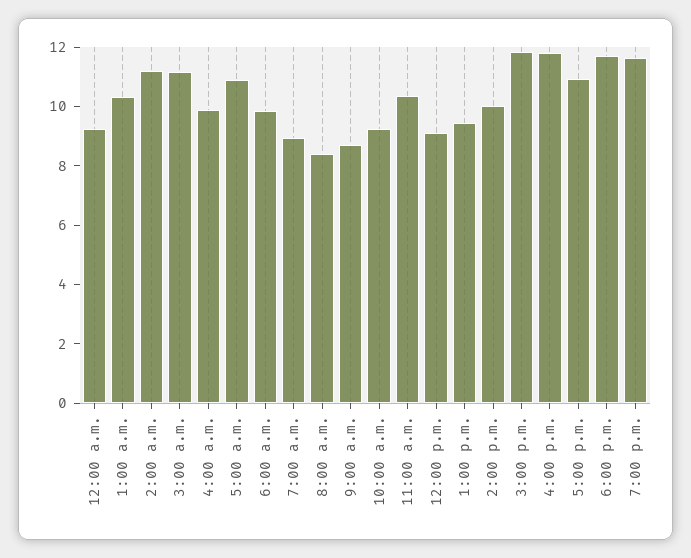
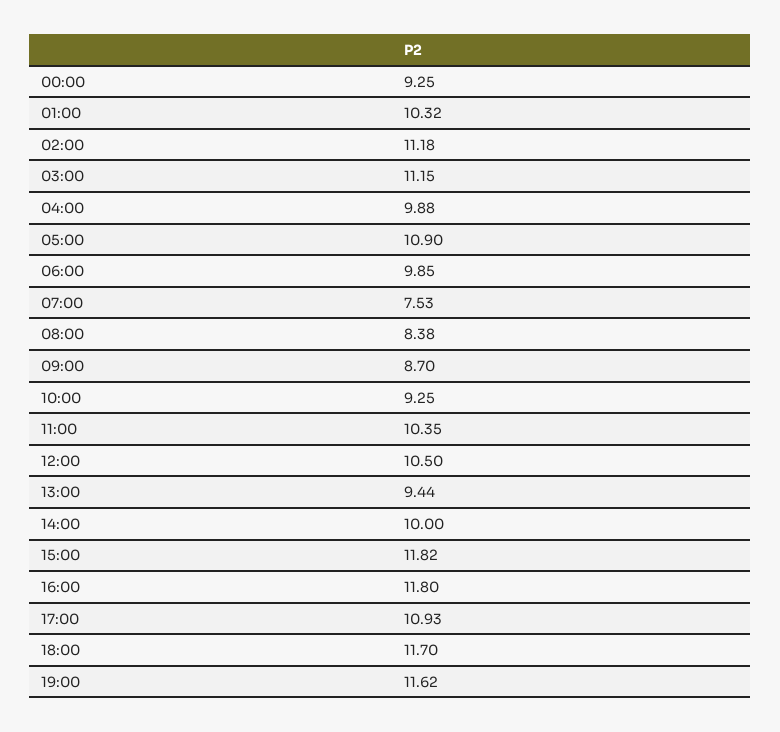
7:00 a.m.: 9 -> 7.53
12:00 p.m.: 9 -> 10.5

